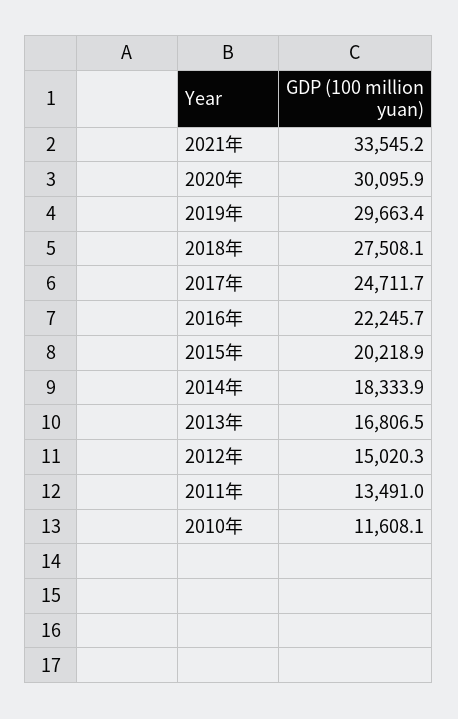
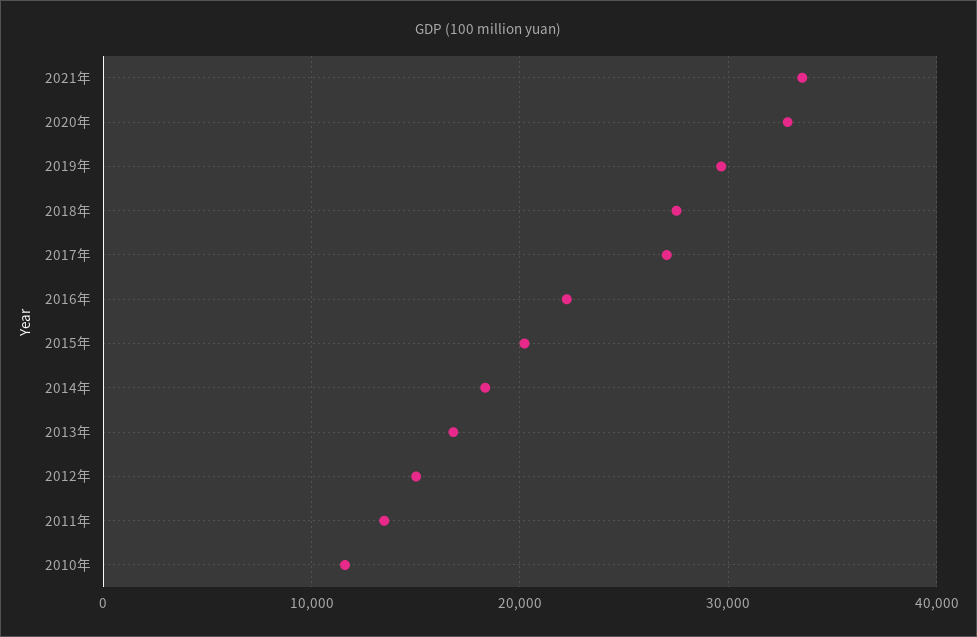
2020年: 30095.9 -> 33000
2017年: 24711.7 -> 27000

